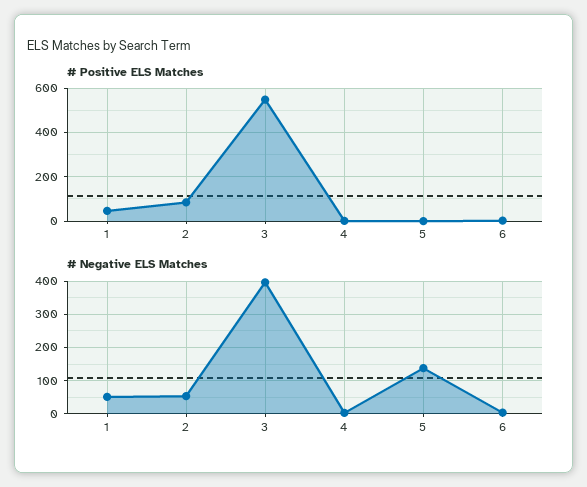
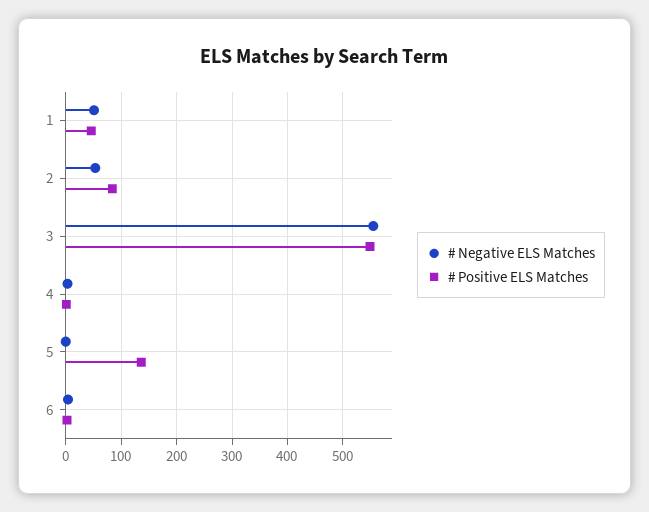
# Positive ELS Matches, 5: 0 -> 140
# Negative ELS Matches, 3: 400 -> 560
# Negative ELS Matches, 5: 140 -> 0

